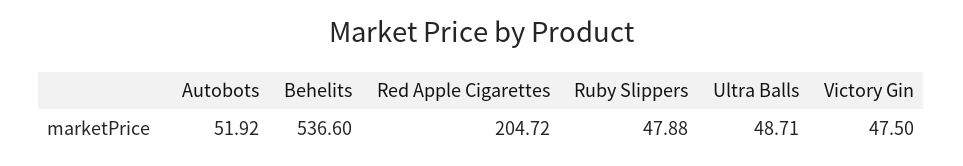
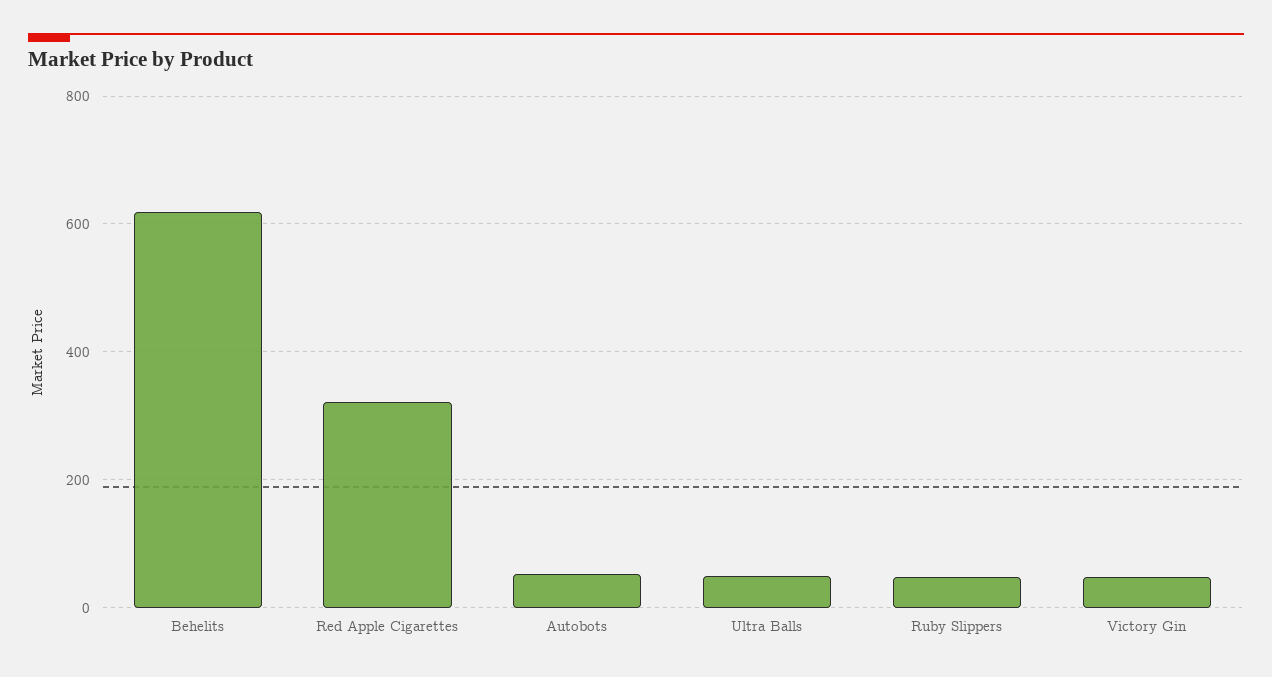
Behelits: 536.6 -> 620
Red Apple Cigarettes: 204.72 -> 320

